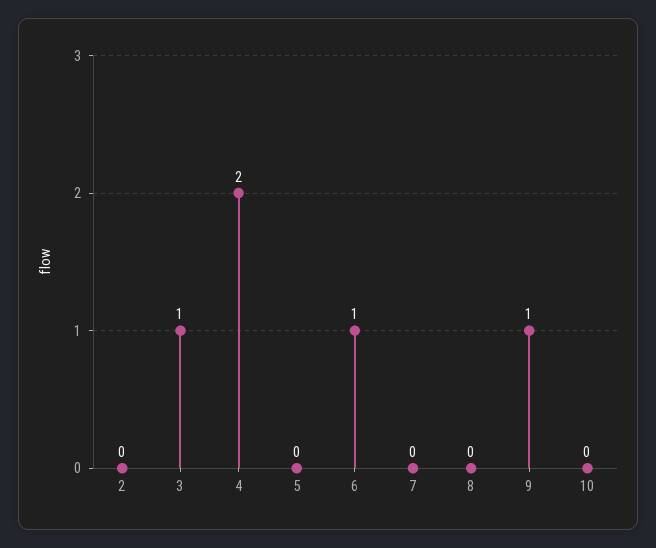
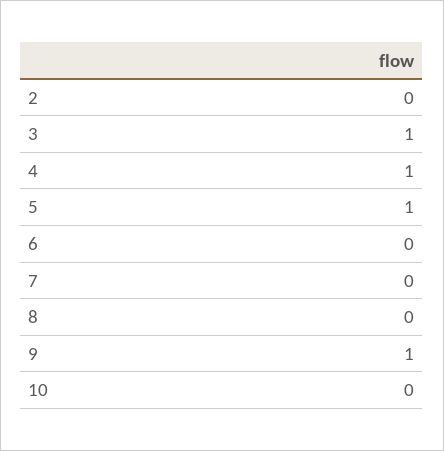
4: 2 -> 1
5: 0 -> 1
6: 1 -> 0

